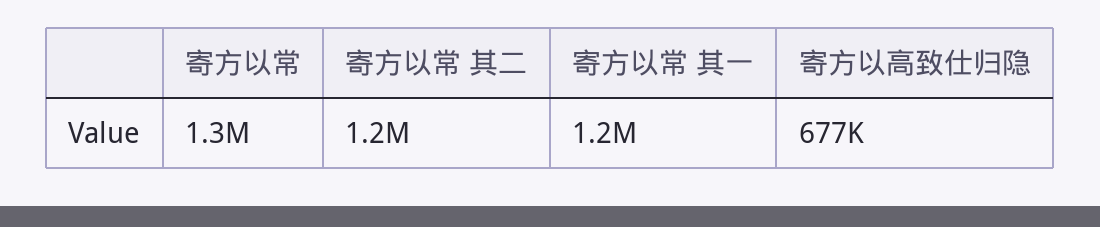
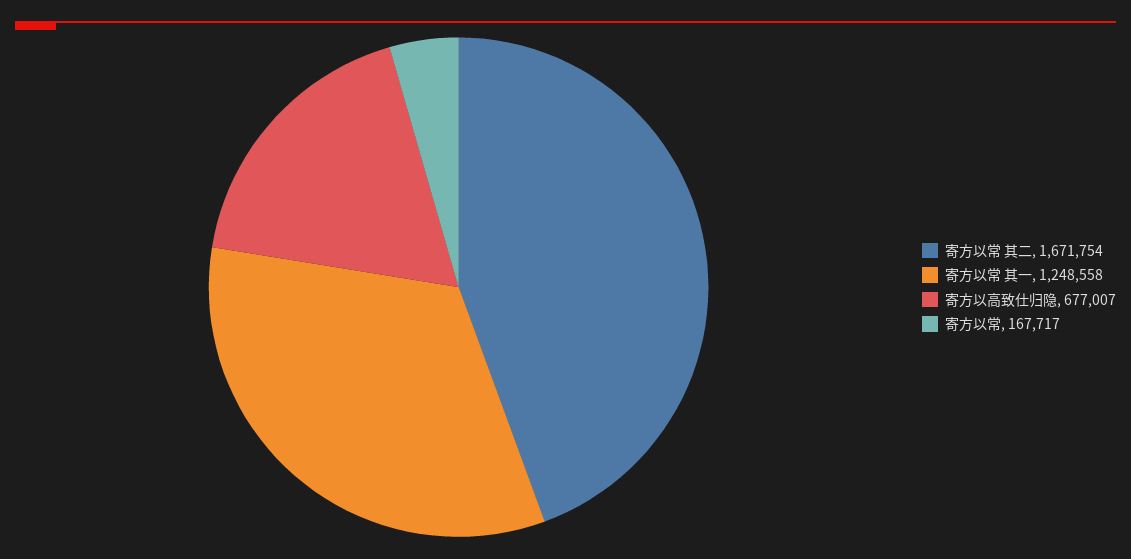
寄方以常: 1300000 -> 167717
寄方以常 其二: 1200000 -> 1671754

